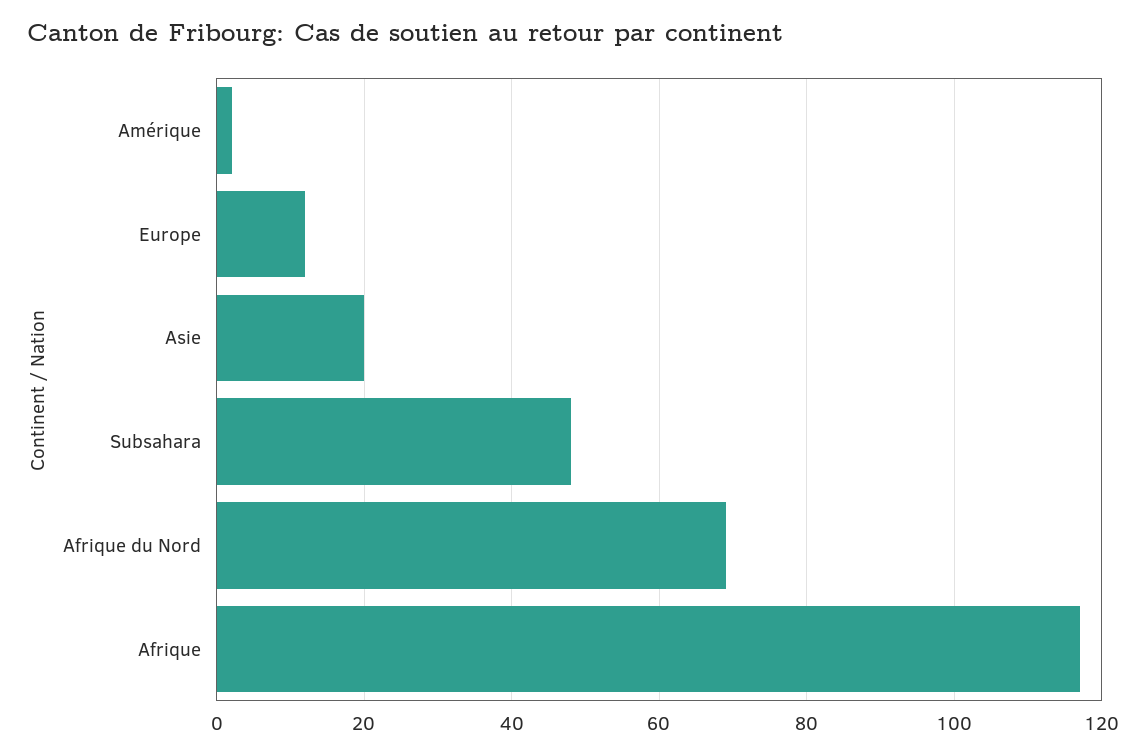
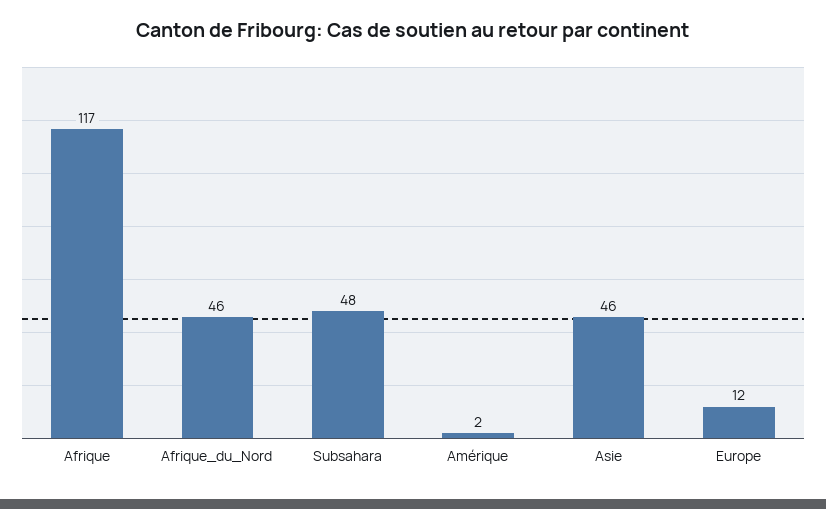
Asie: 20 -> 46
Afrique du Nord: 70 -> 46

